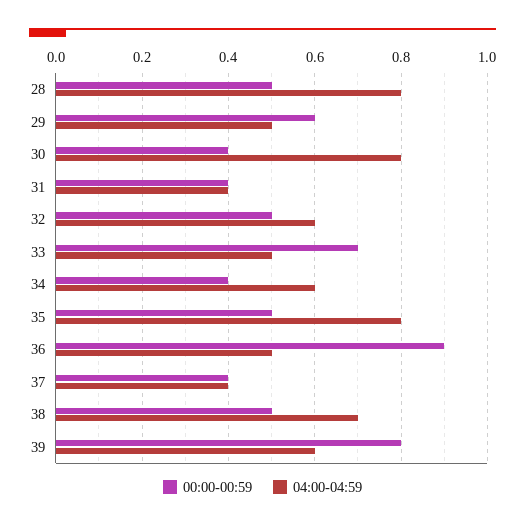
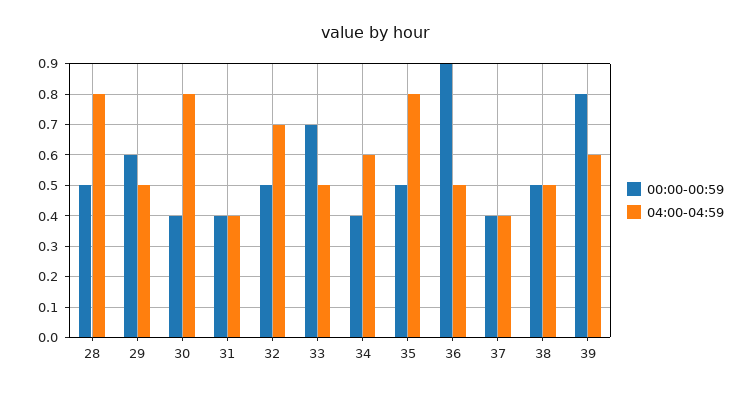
04:00-04:59, 32: 0.6 -> 0.7
04:00-04:59, 38: 0.7 -> 0.5

